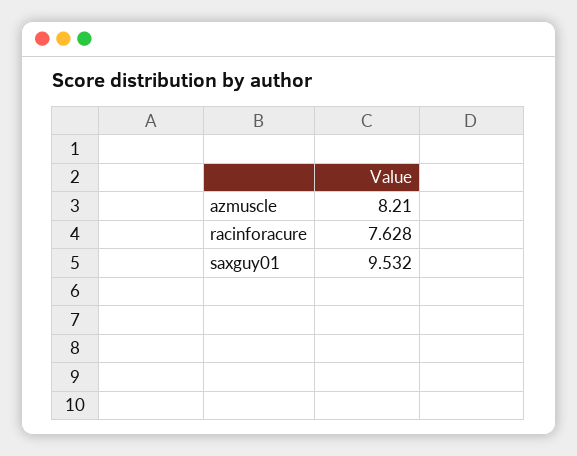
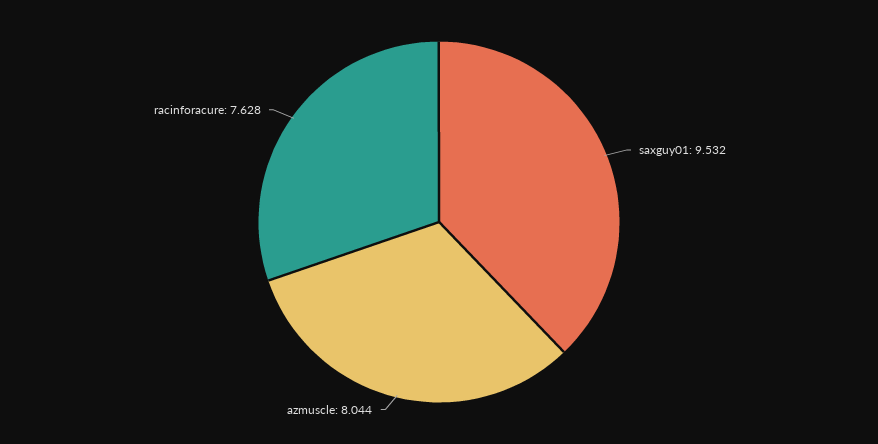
azmuscle: 8.21 -> 8.044

